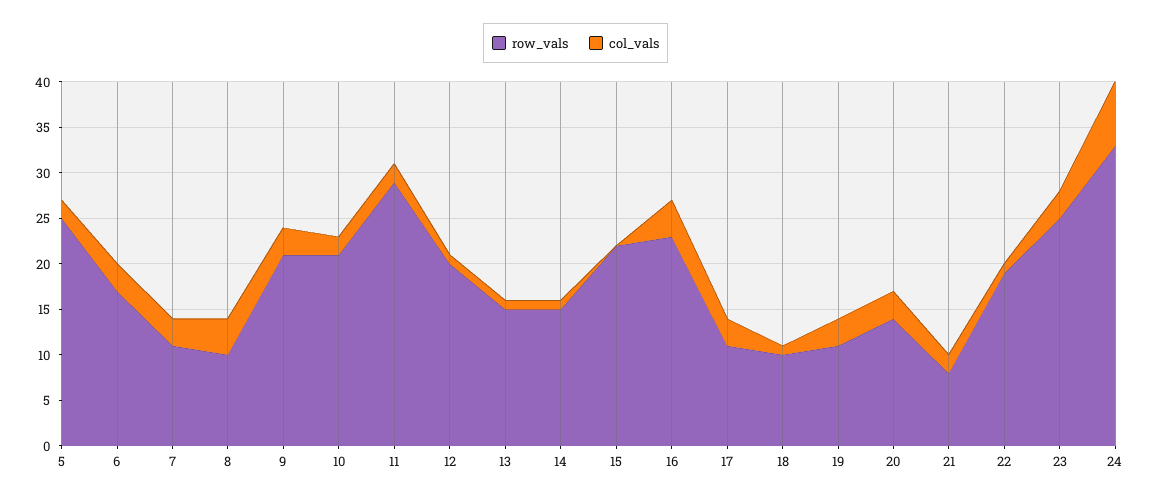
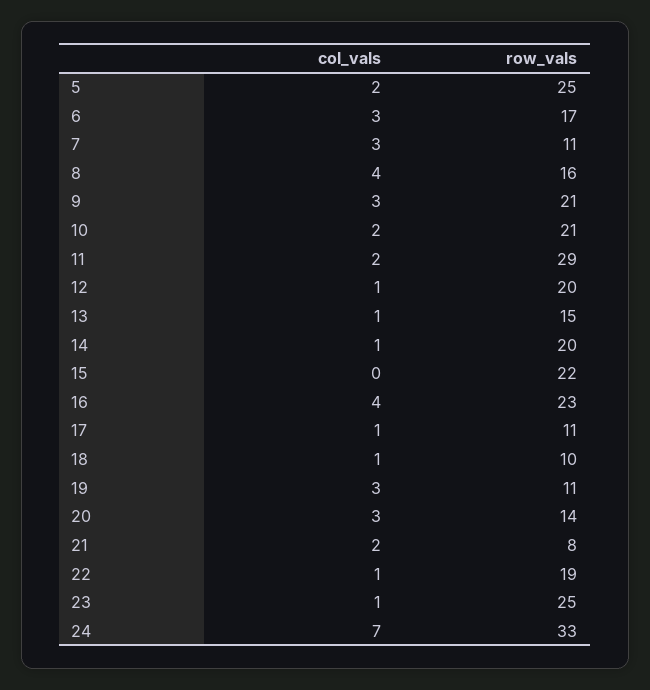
row_vals, 8: 10 -> 16
row_vals, 14: 15 -> 20
col_vals, 17: 3 -> 1
col_vals, 23: 3 -> 1

